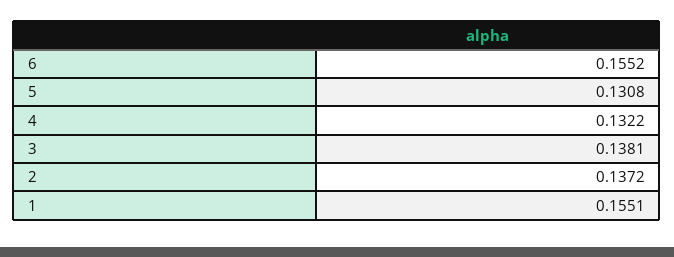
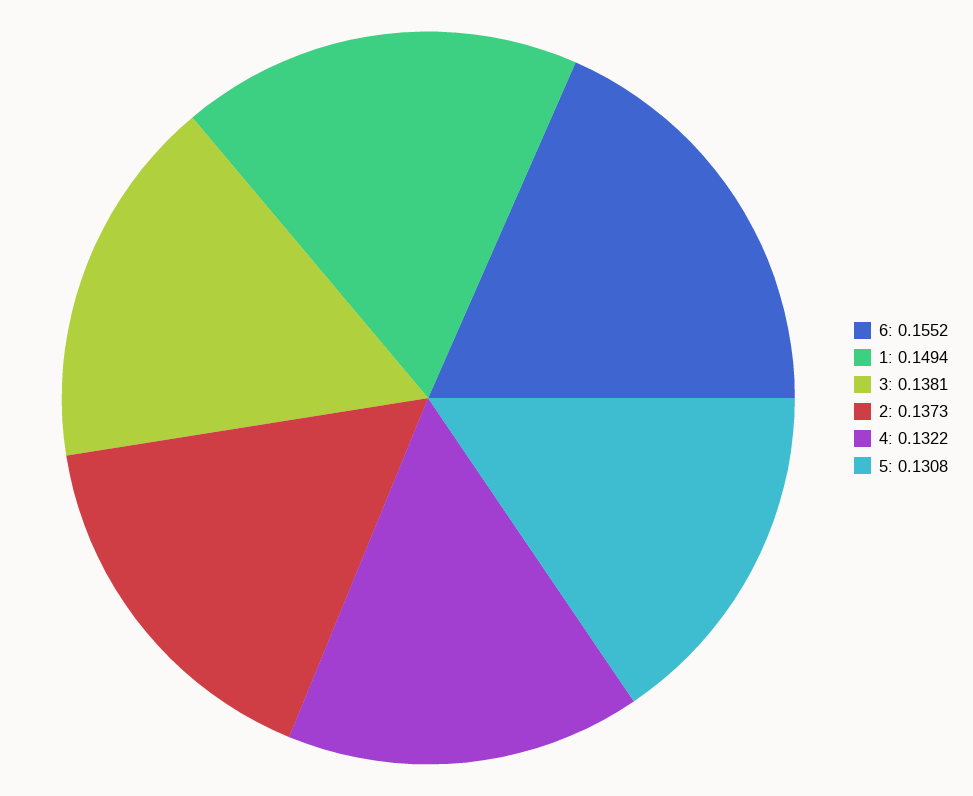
2: 0.1372 -> 0.1373
1: 0.1551 -> 0.1494

